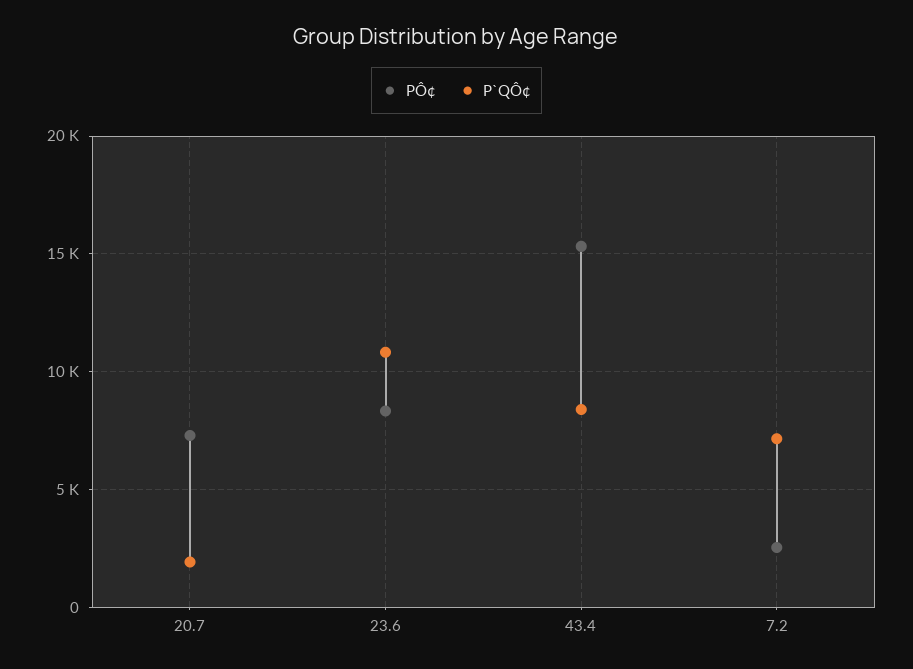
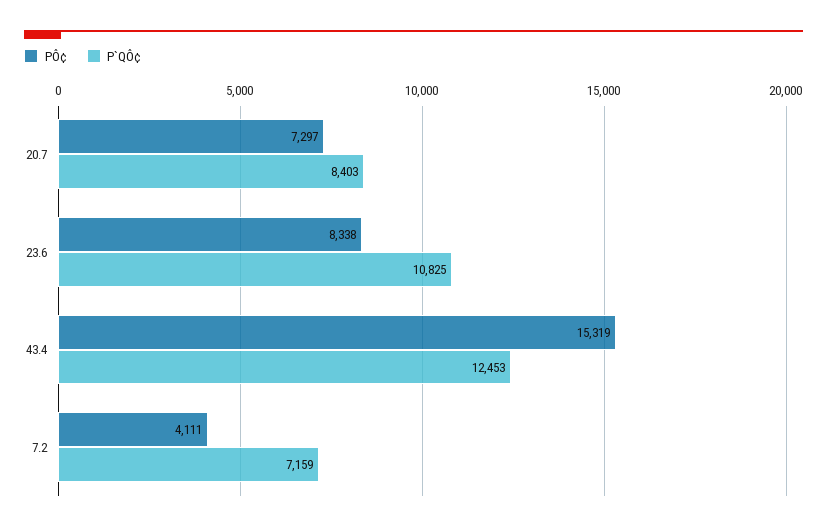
P`QÔ¢, 20.7: 2000 -> 8403
P`QÔ¢, 43.4: 8500 -> 12453
PÔ¢, 7.2: 2500 -> 4111

